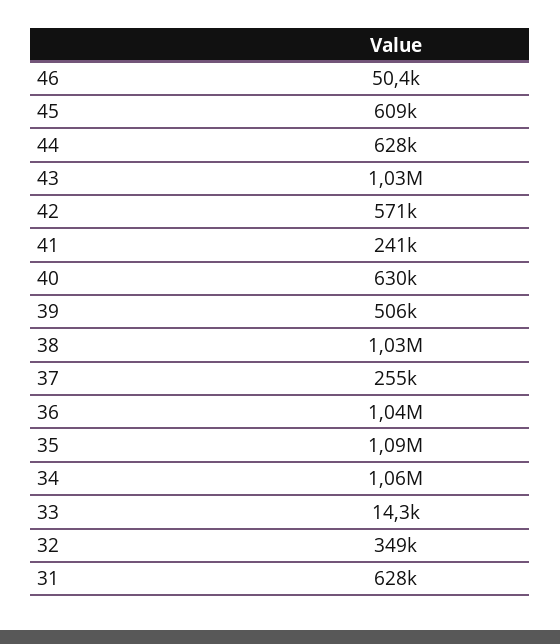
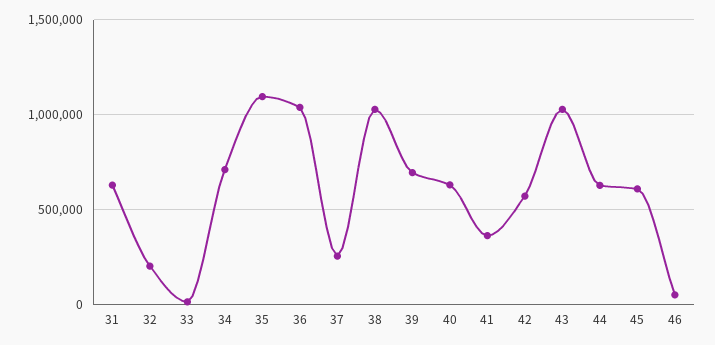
41: 241000 -> 350000
39: 506000 -> 700000
34: 1060000 -> 700000
32: 349000 -> 200000

